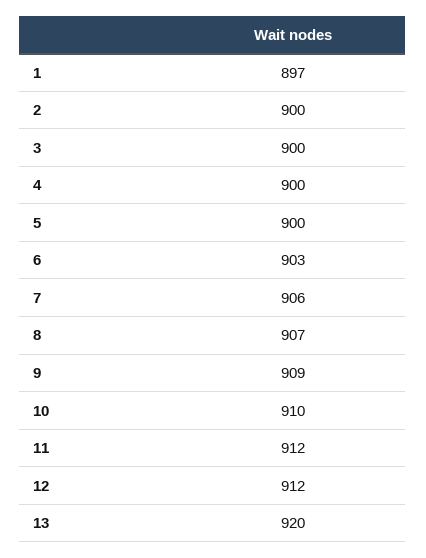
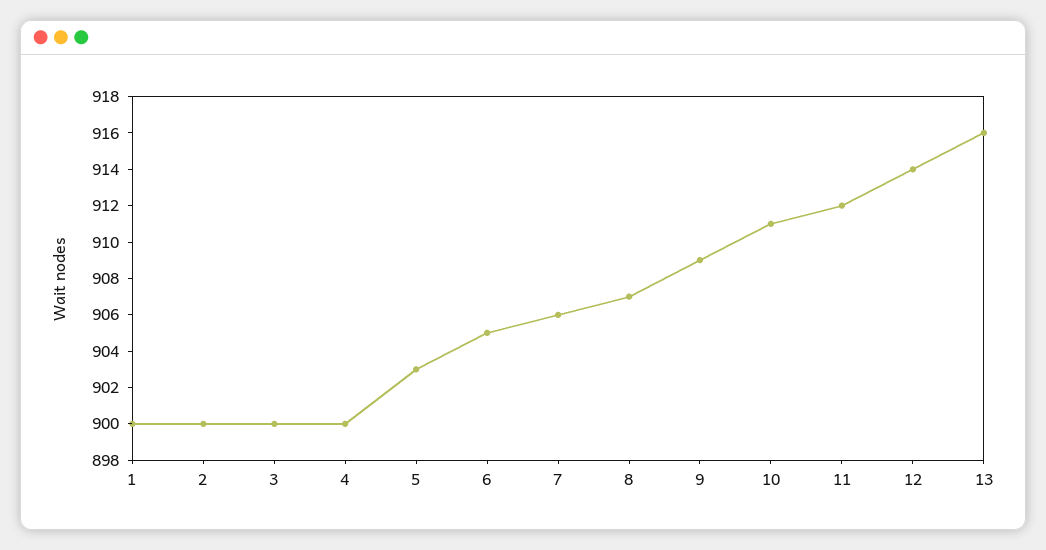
1: 897 -> 900
5: 900 -> 903
6: 903 -> 905
10: 910 -> 911
12: 912 -> 914
13: 920 -> 916

